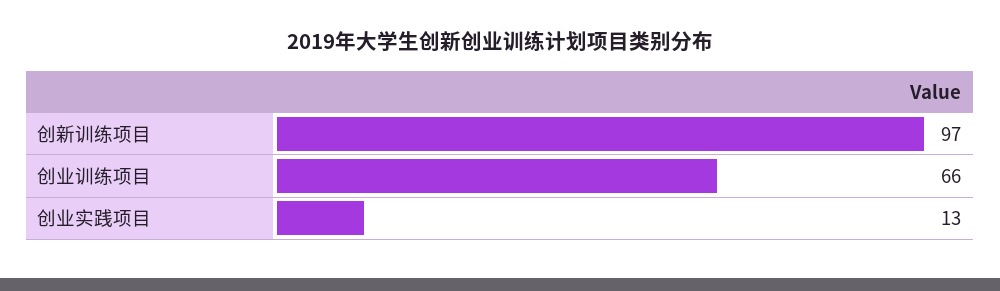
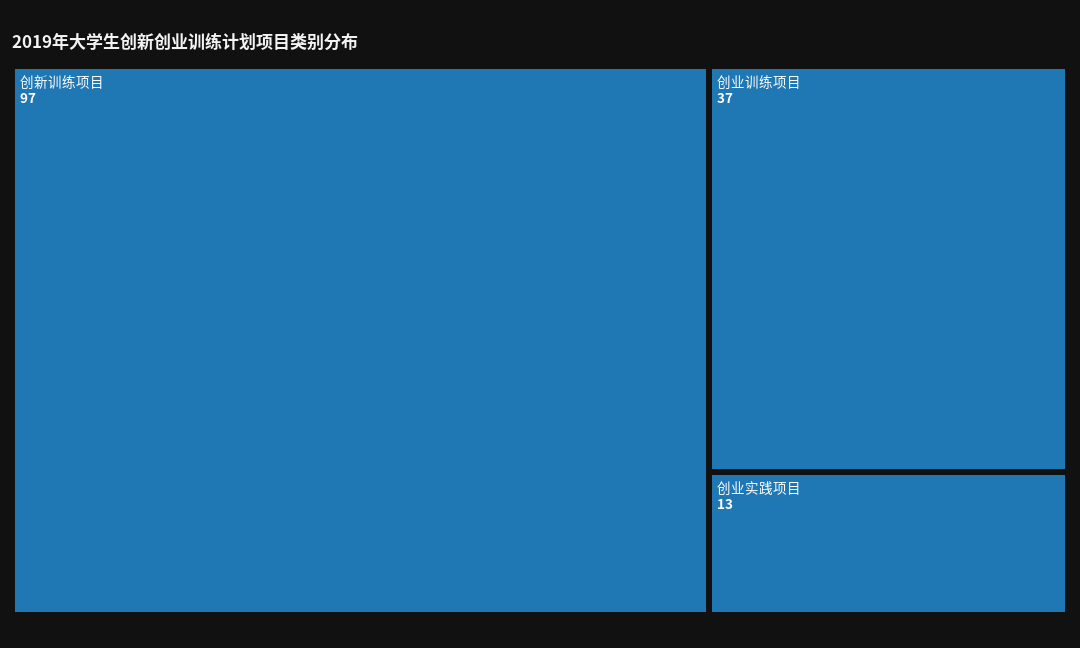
创业训练项目: 66 -> 37

